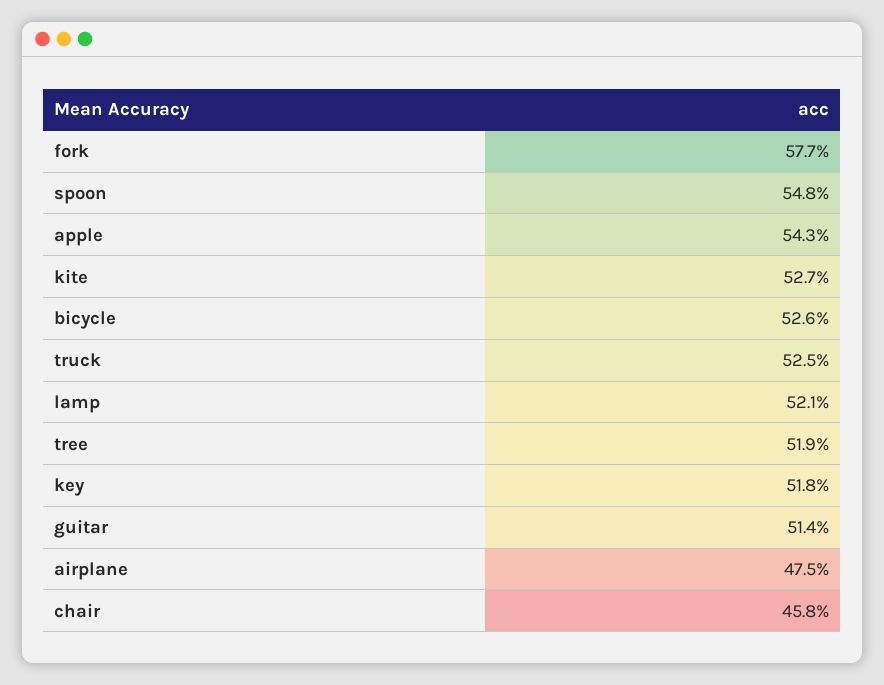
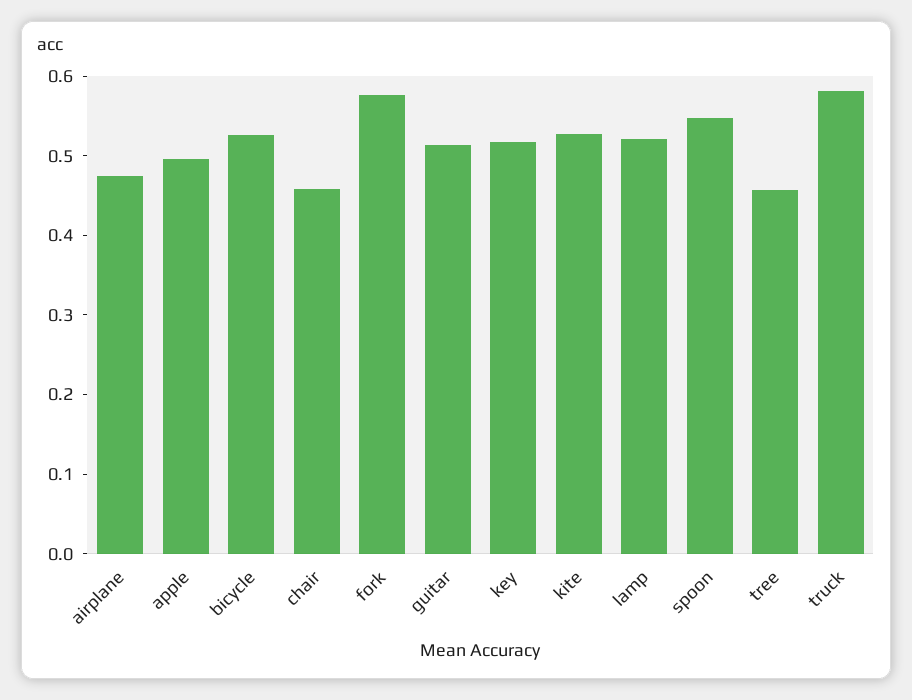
apple: 0.543 -> 0.5
truck: 0.525 -> 0.58
tree: 0.519 -> 0.46

